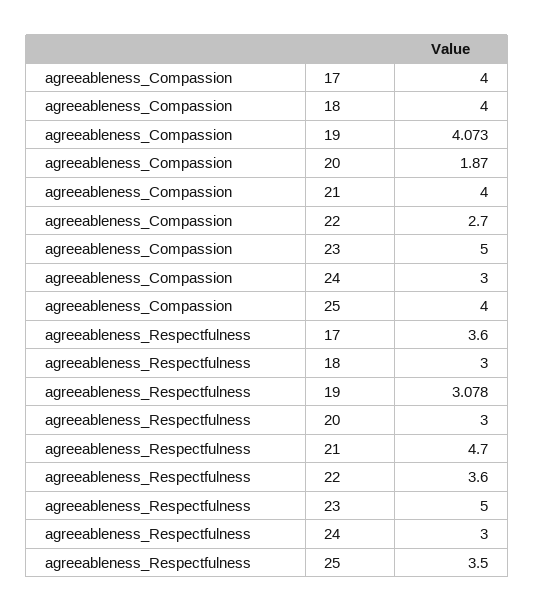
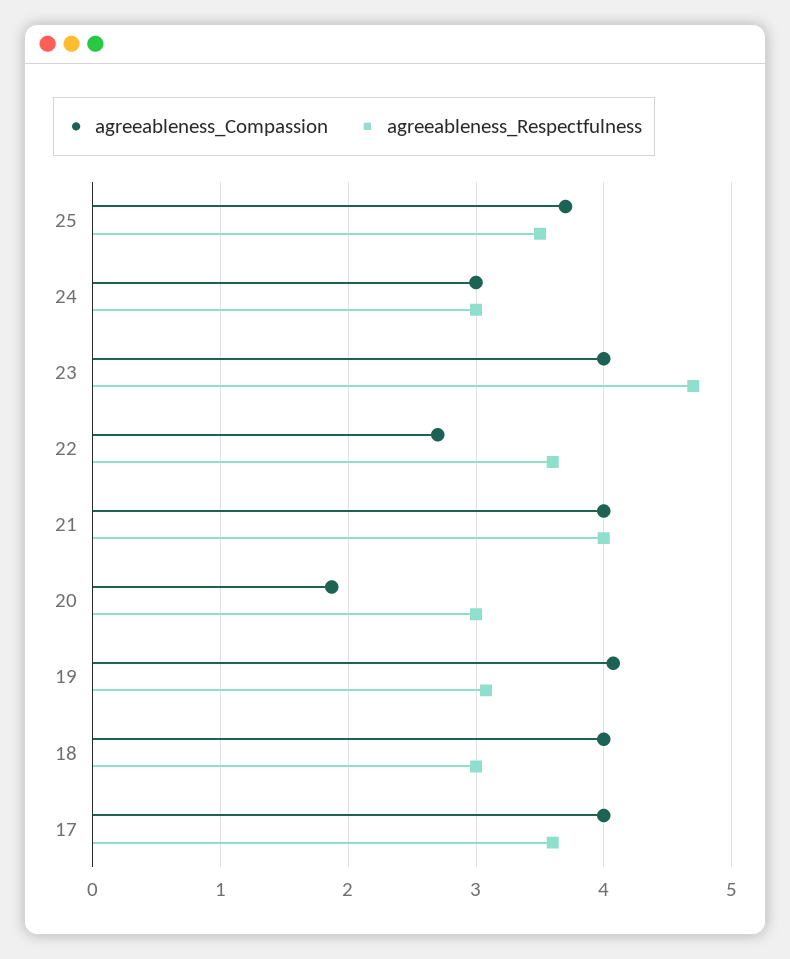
agreeableness_Compassion, 23: 5 -> 4
agreeableness_Compassion, 25: 4 -> 3.7
agreeableness_Respectfulness, 21: 4.7 -> 4
agreeableness_Respectfulness, 23: 5 -> 4.7

